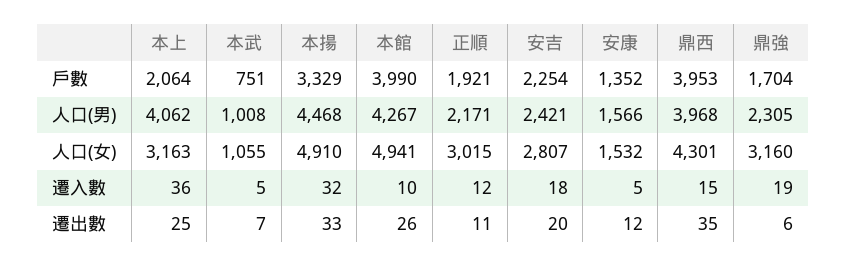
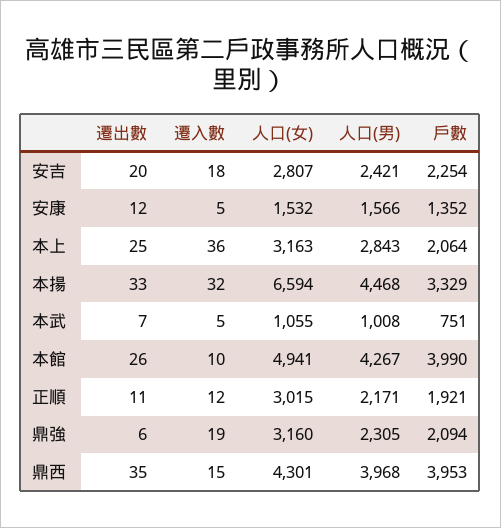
鼎強, 戶數: 1704 -> 2094
本上, 人口(男): 4062 -> 2843
本揚, 人口(女): 4910 -> 6594

